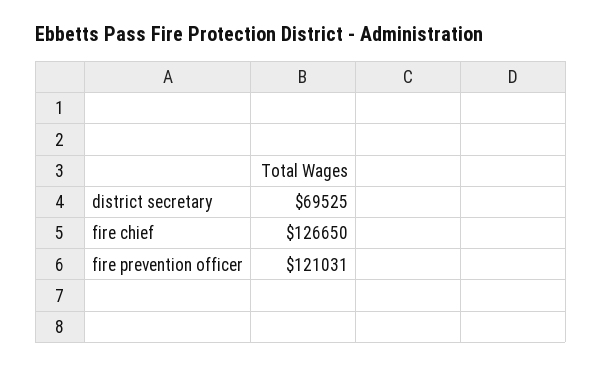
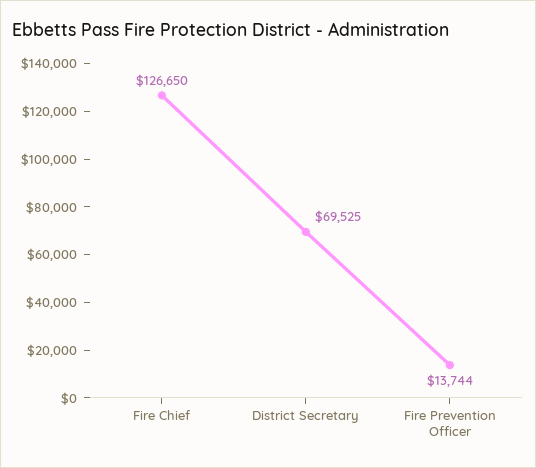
fire prevention officer: 121031 -> 13744

